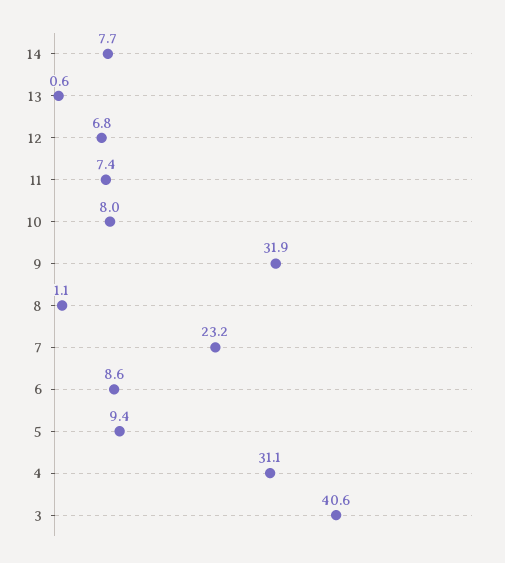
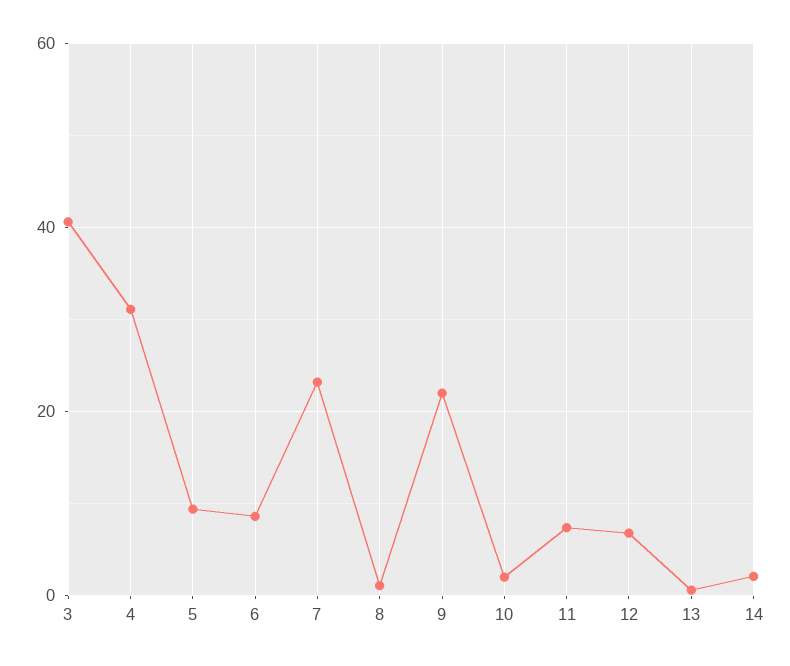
14: 7.7 -> 2
10: 8 -> 2
9: 31.9 -> 22

